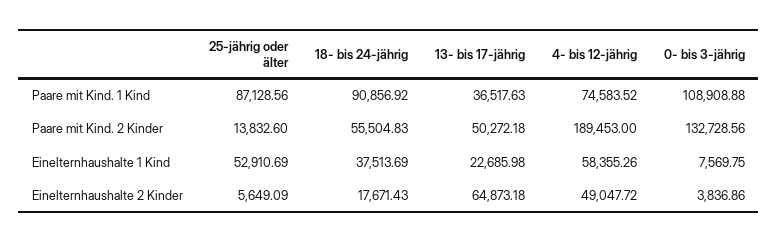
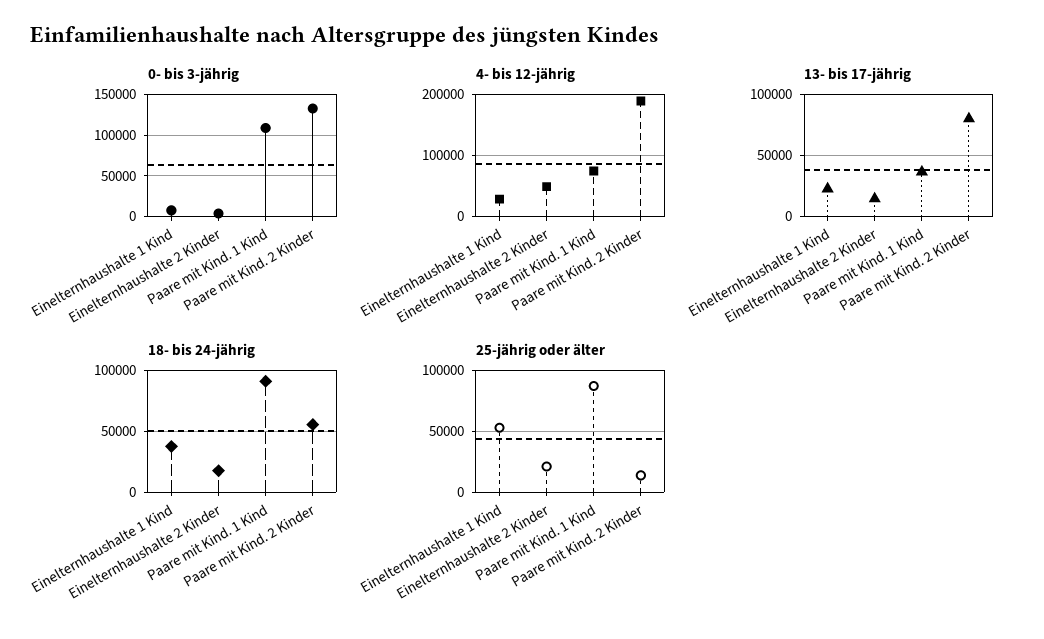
13- bis 17-jährig, Paare mit Kind. 2 Kinder: 50272.18 -> 80000
4- bis 12-jährig, Einelternhaushalte 1 Kind: 58355.26 -> 30000
25-jährig oder älter, Einelternhaushalte 2 Kinder: 5649.09 -> 20000
13- bis 17-jährig, Einelternhaushalte 2 Kinder: 64873.18 -> 15000

